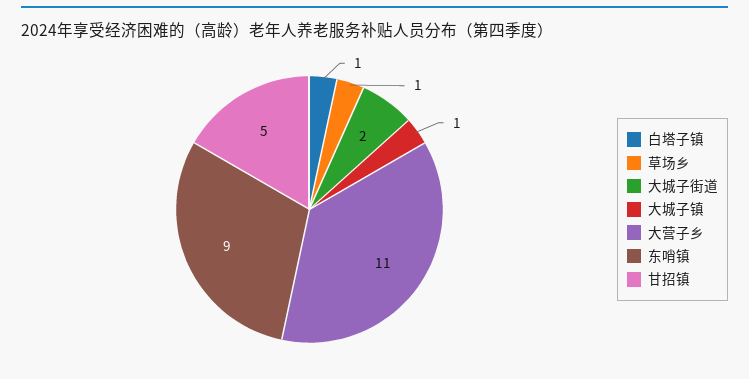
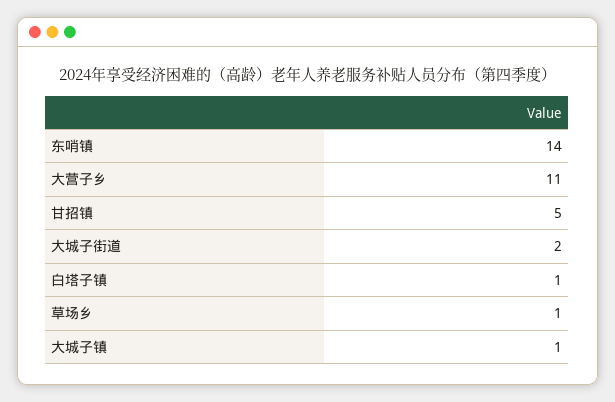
东哨镇: 9 -> 14

